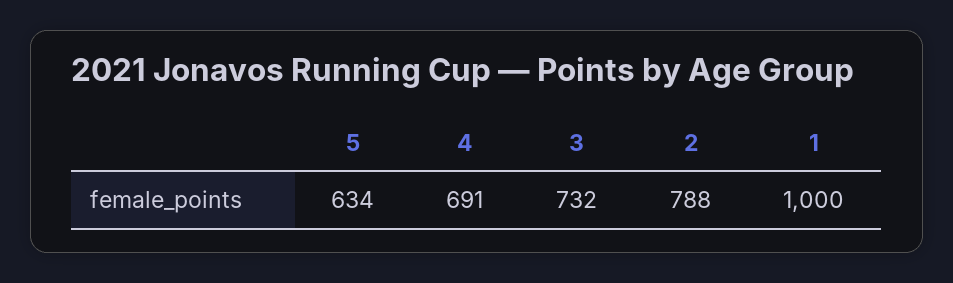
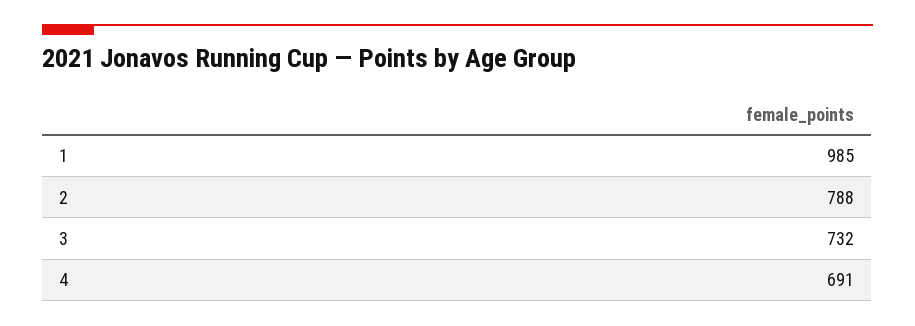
5: 634 -> none
1: 1000 -> 985

